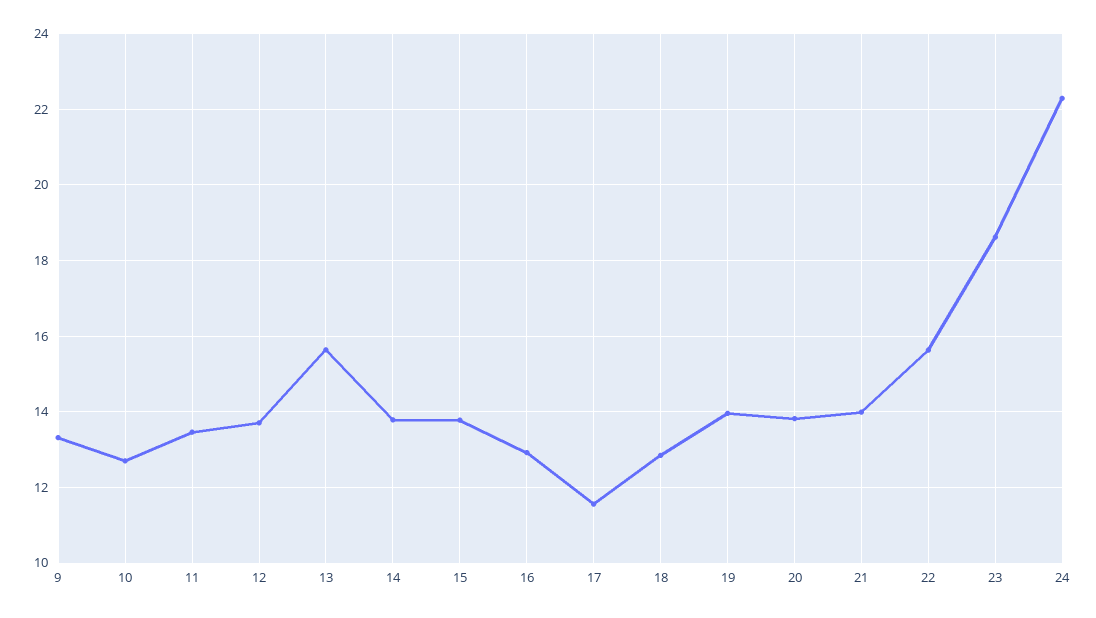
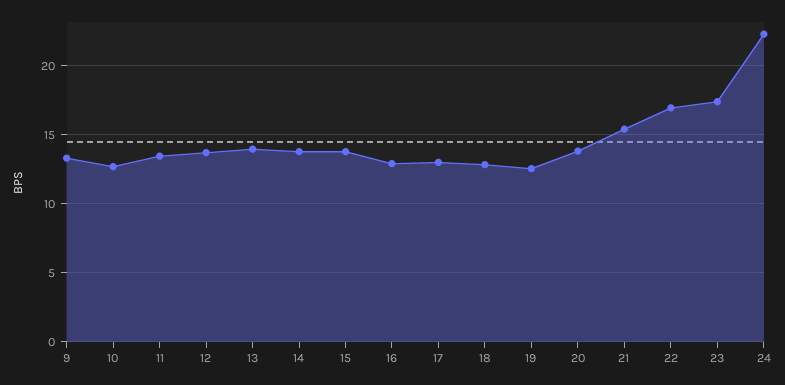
13: 15.6 -> 14
17: 11.6 -> 13
19: 14 -> 12.5
21: 14 -> 15.5
22: 15.6 -> 17
23: 18.6 -> 17.5

